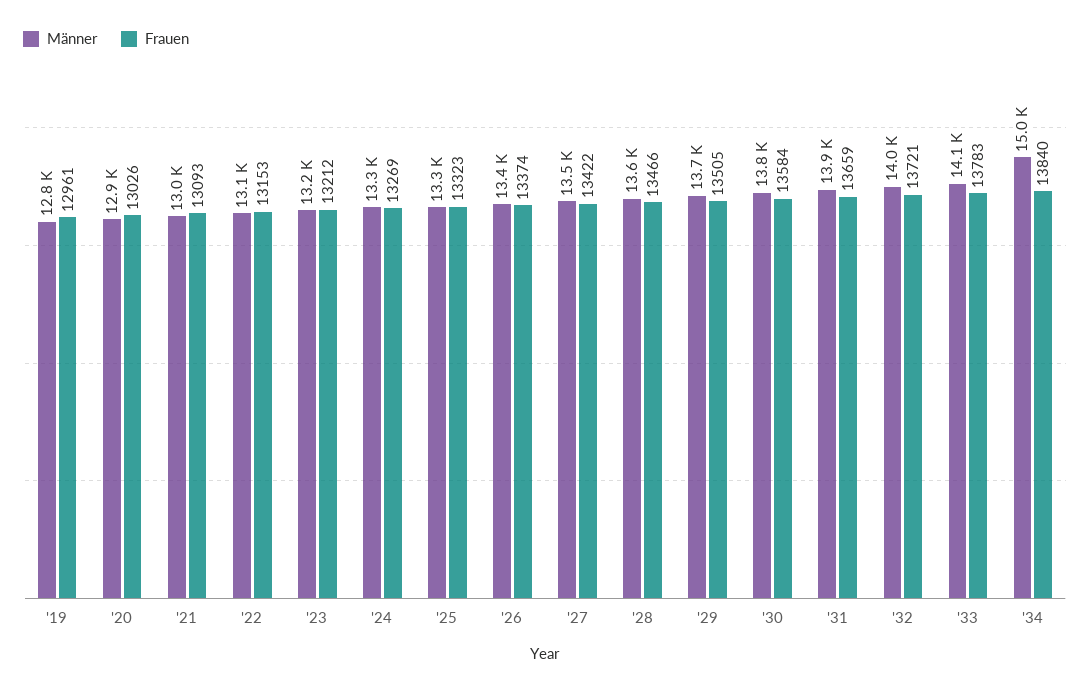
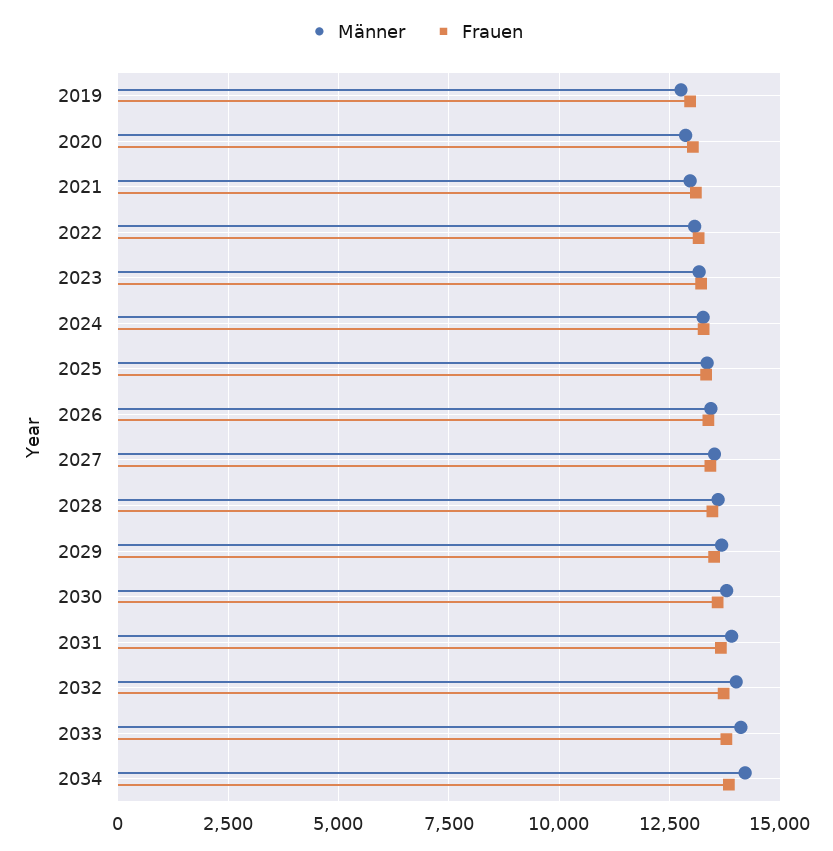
Männer, '34: 15000 -> 14250

